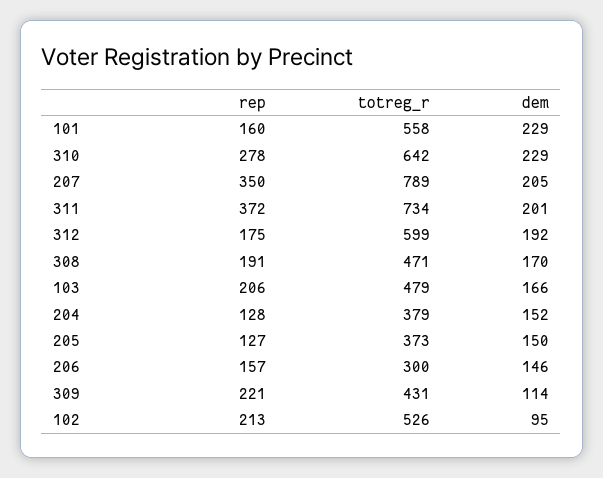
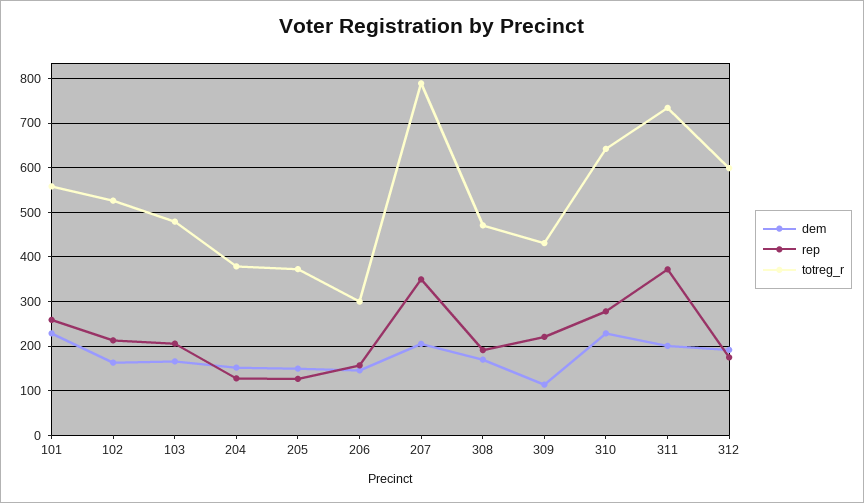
rep, 101: 160 -> 260
dem, 102: 95 -> 160

